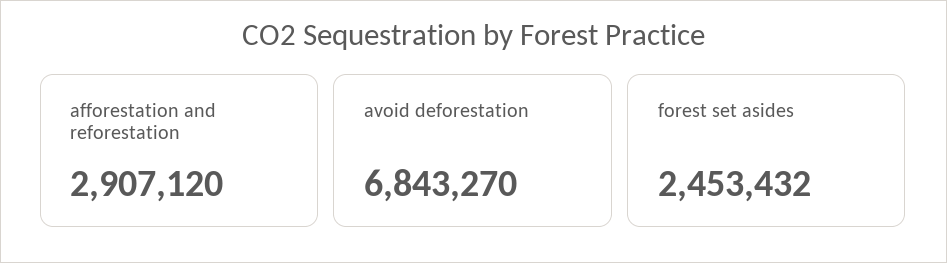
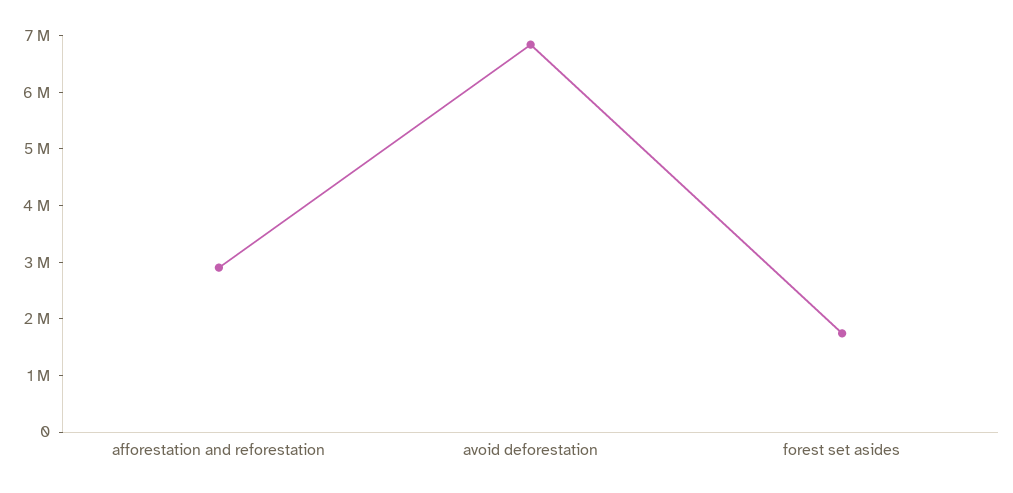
forest set asides: 2453432 -> 1800000

